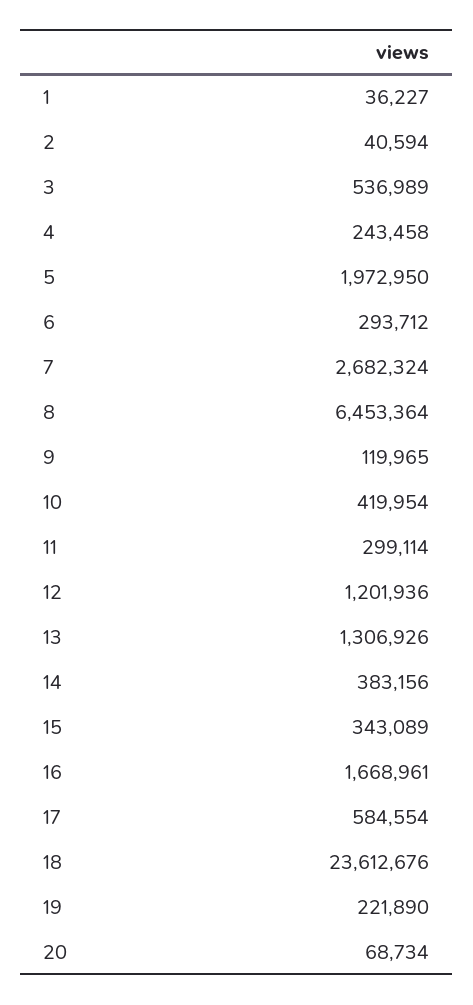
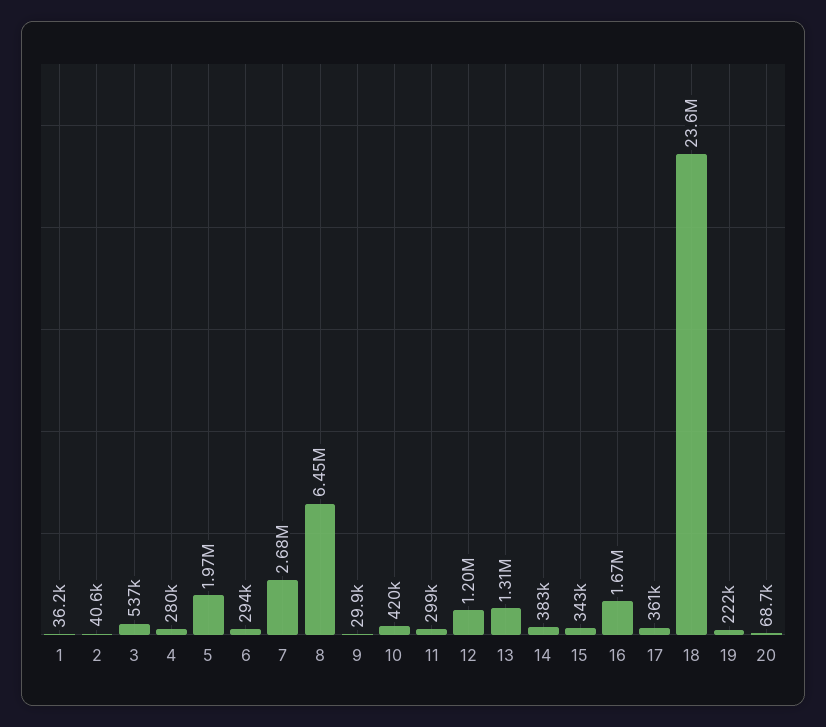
4: 243458 -> 280000
9: 119965 -> 29900
17: 584554 -> 361000

